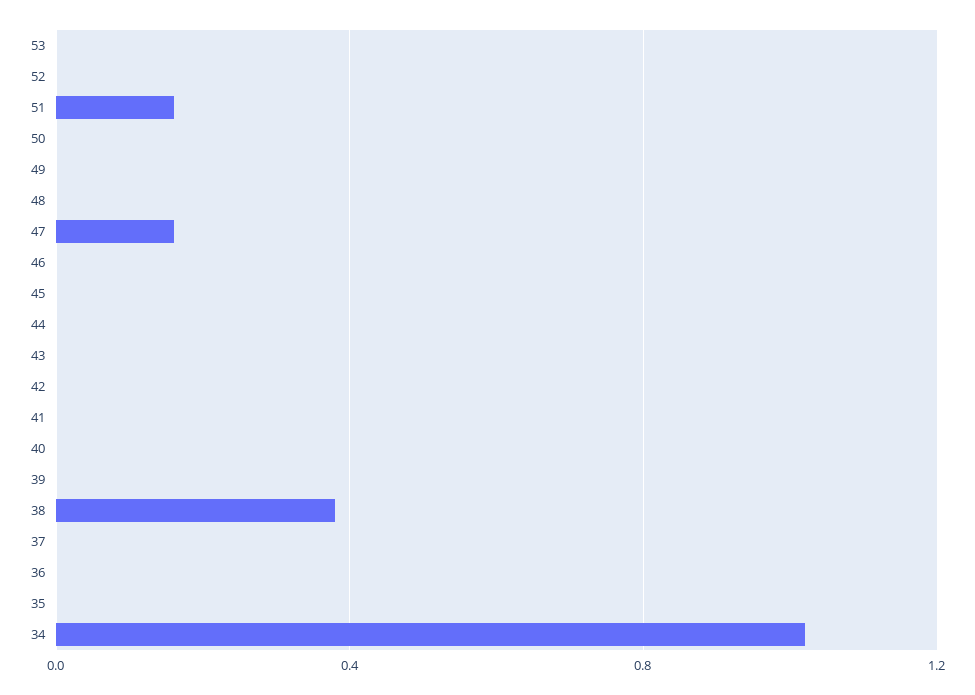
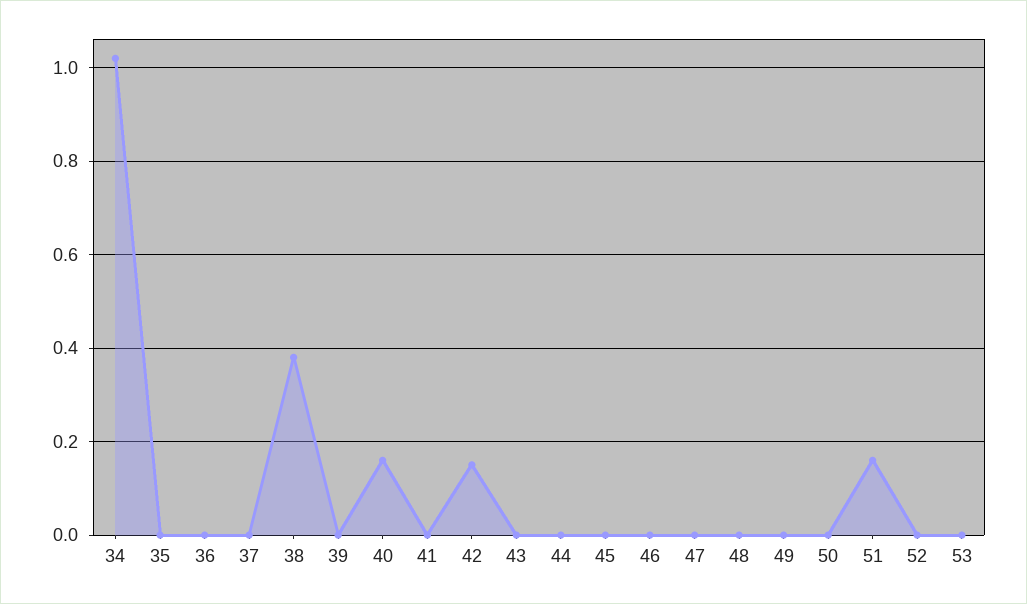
47: 0.15 -> 0
42: 0 -> 0.15
40: 0 -> 0.15

